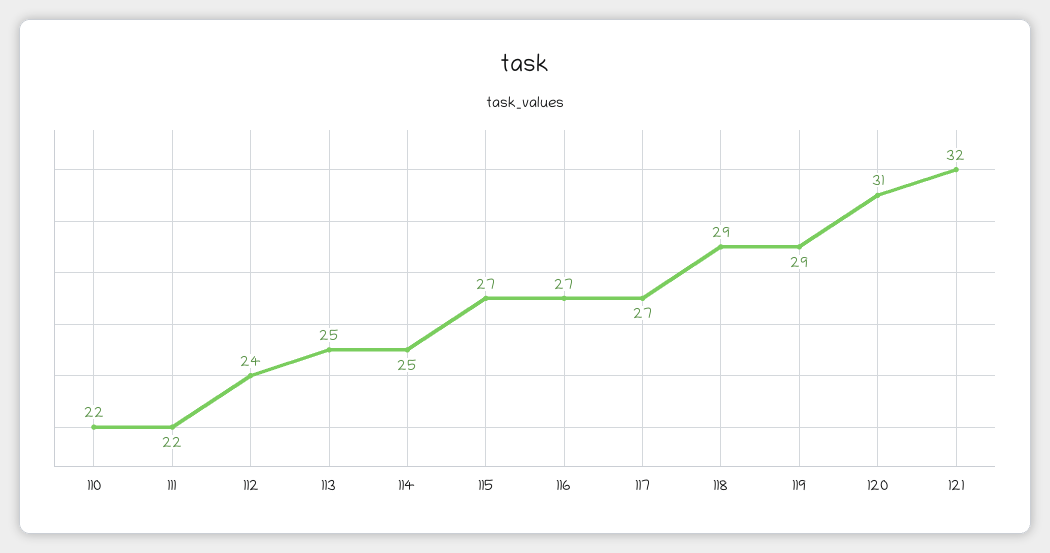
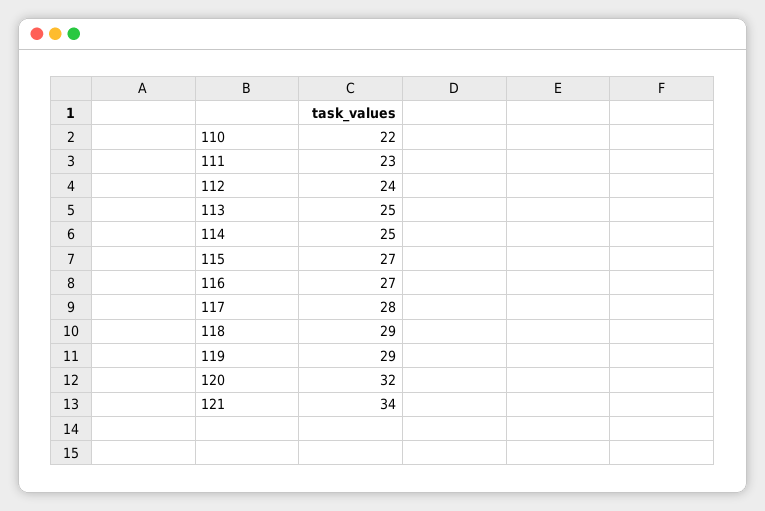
111: 22 -> 23
117: 27 -> 28
120: 31 -> 32
121: 32 -> 34

